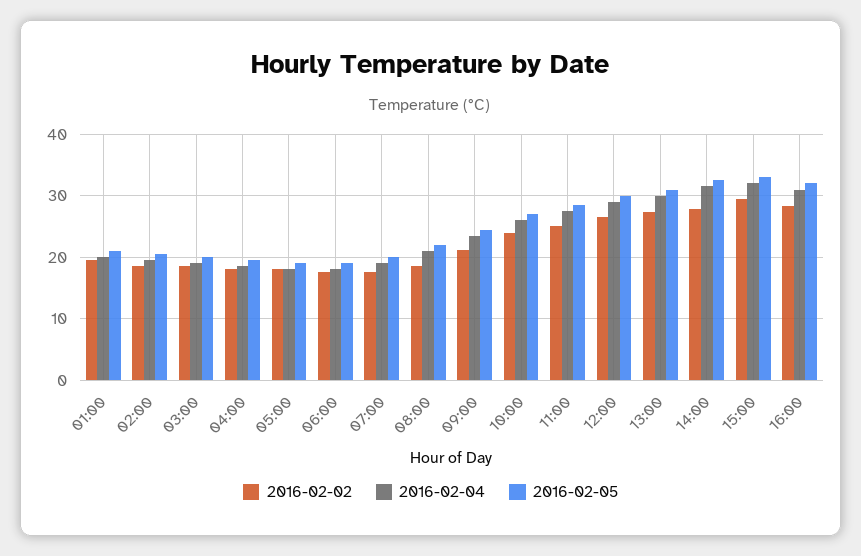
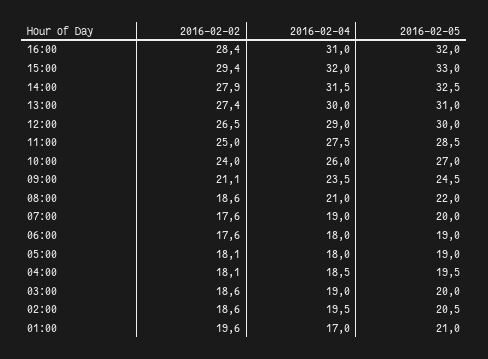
2016-02-04, 01:00: 20 -> 17

